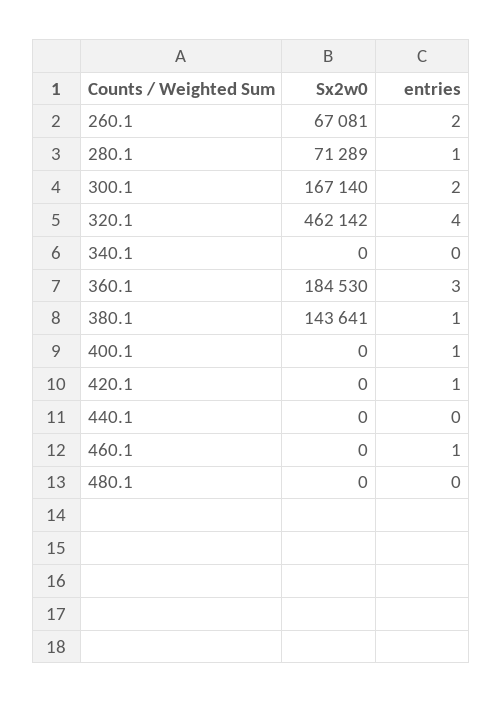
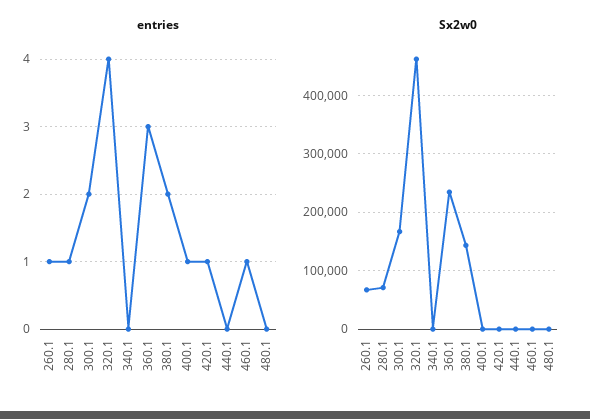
entries, 260.1: 2 -> 1
Sx2w0, 360.1: 184530 -> 240000
entries, 380.1: 1 -> 2

